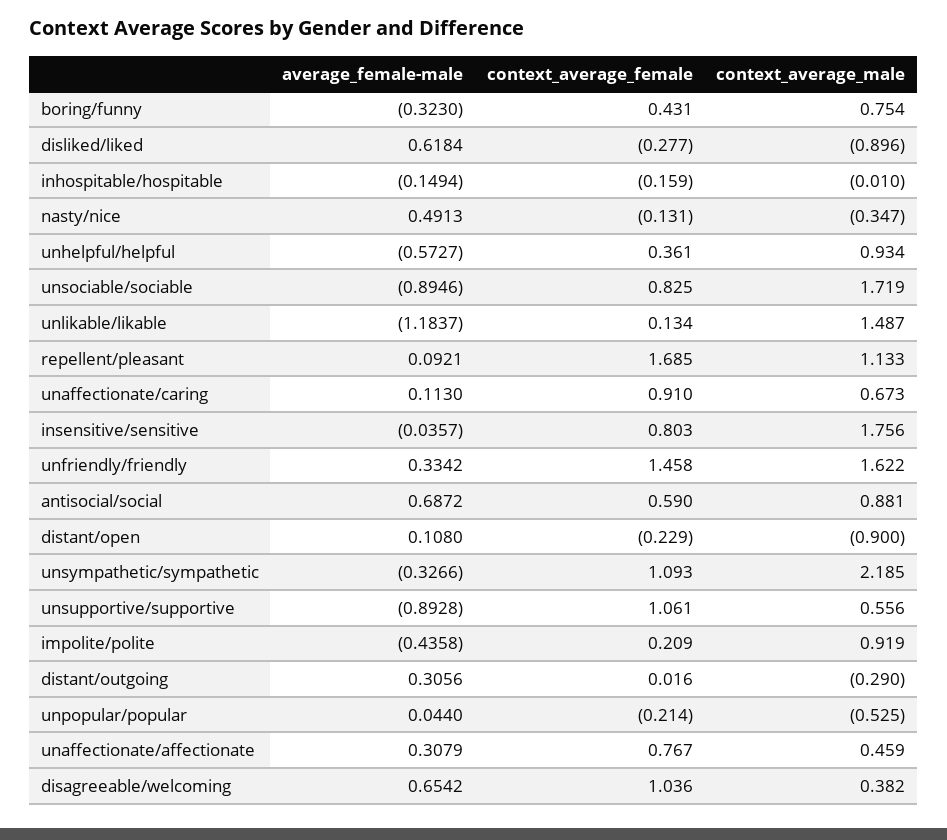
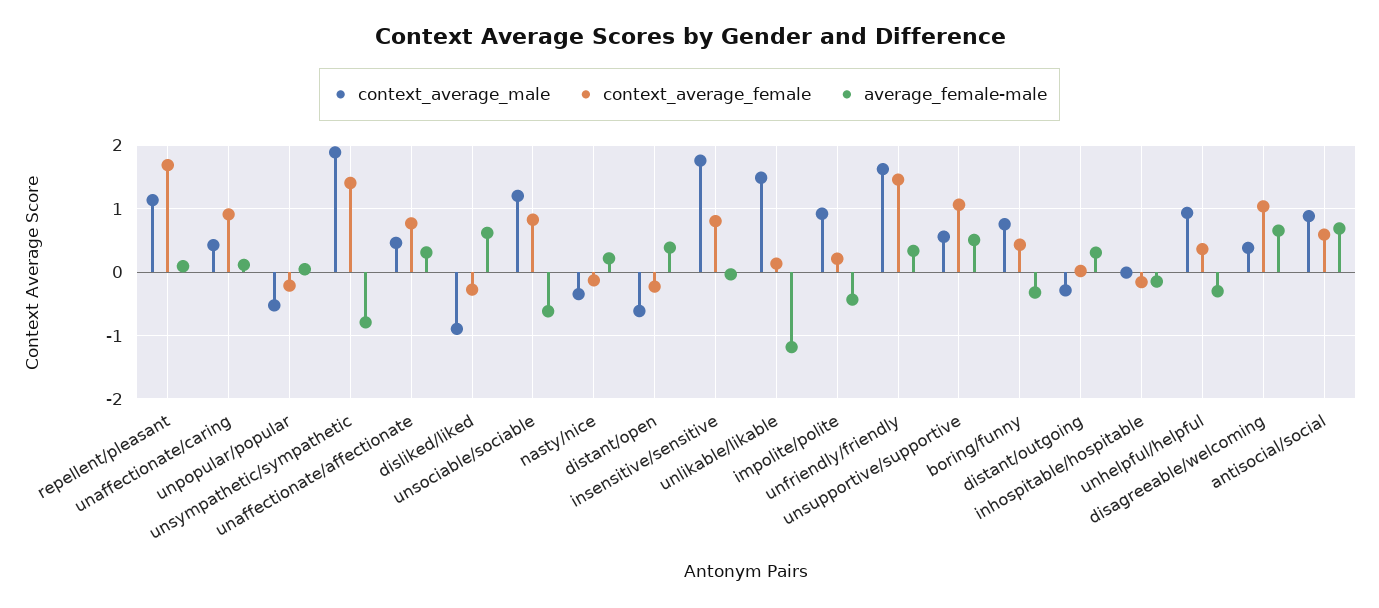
average_female-male, nasty/nice: 0.4913 -> 0.2
average_female-male, unhelpful/helpful: -0.5727 -> -0.3
average_female-male, unsociable/sociable: -0.8946 -> -0.6
context_average_male, unsociable/sociable: 1.719 -> 1.2
context_average_male, unaffectionate/caring: 0.673 -> 0.4
average_female-male, distant/open: 0.108 -> 0.4
context_average_male, distant/open: -0.9 -> -0.6
average_female-male, unsympathetic/sympathetic: -0.3266 -> -0.8
context_average_female, unsympathetic/sympathetic: 1.093 -> 1.4
context_average_male, unsympathetic/sympathetic: 2.185 -> 1.9
average_female-male, unsupportive/supportive: -0.8928 -> 0.5

